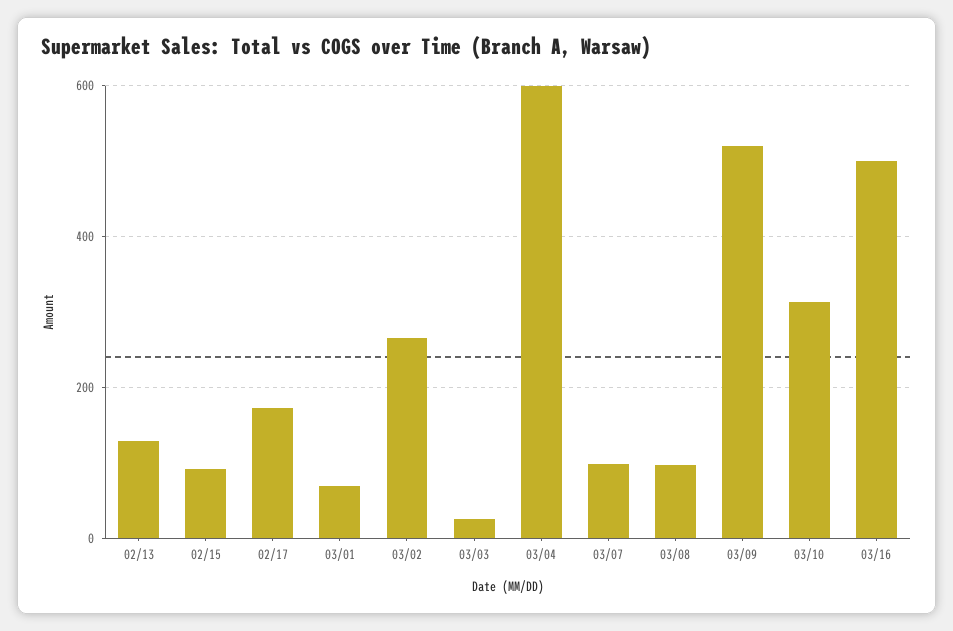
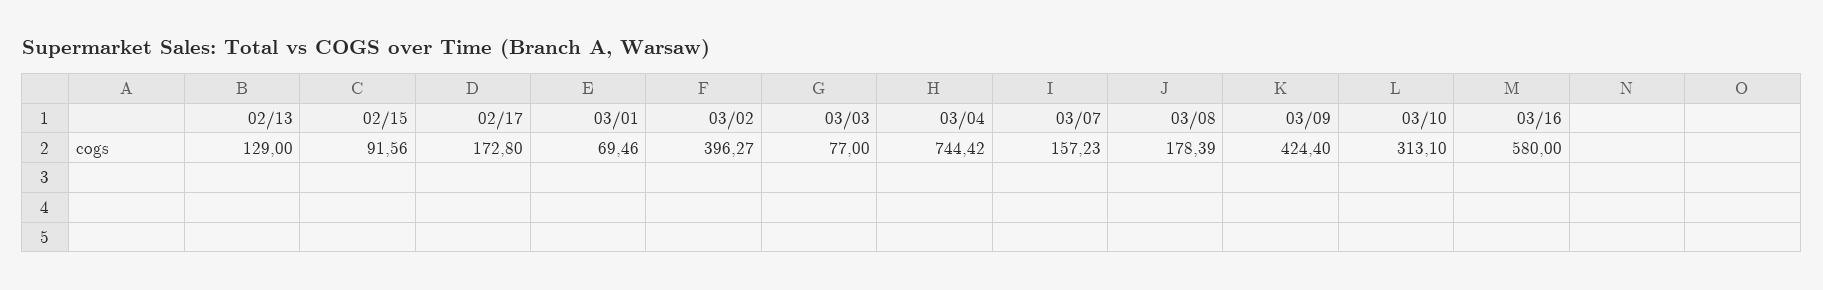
03/02: 260 -> 396.27
03/03: 20 -> 77
03/04: 600 -> 744.42
03/07: 100 -> 157.23
03/08: 100 -> 178.39
03/09: 520 -> 424.4
03/16: 500 -> 580

